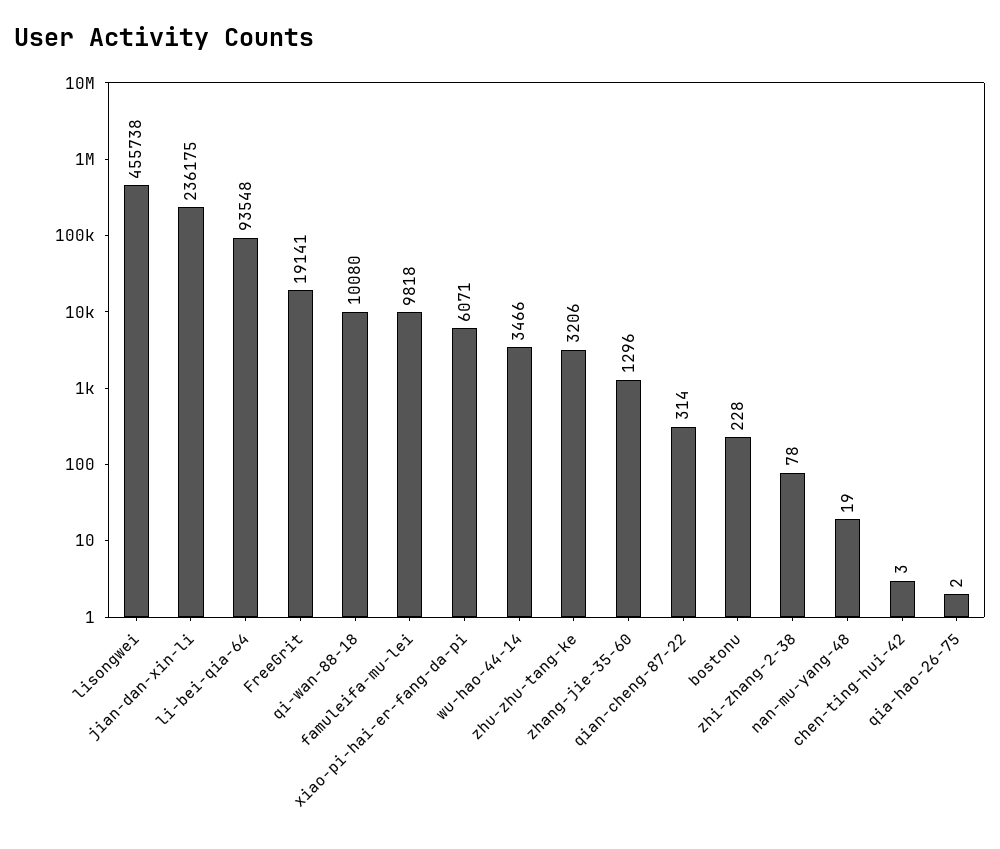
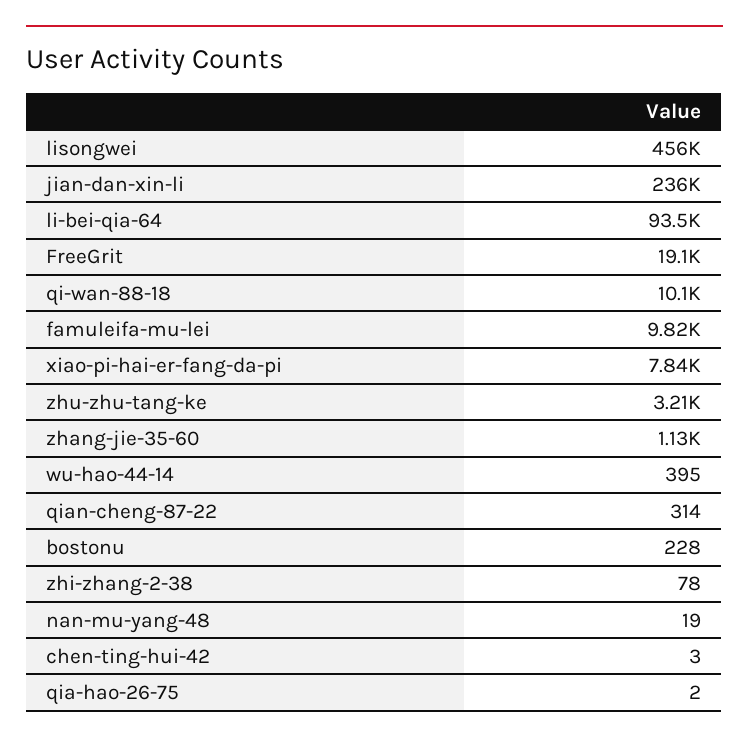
xiao-pi-hai-er-fang-da-pi: 6071 -> 7840
wu-hao-44-14: 3466 -> 395
zhang-jie-35-60: 1296 -> 1130

